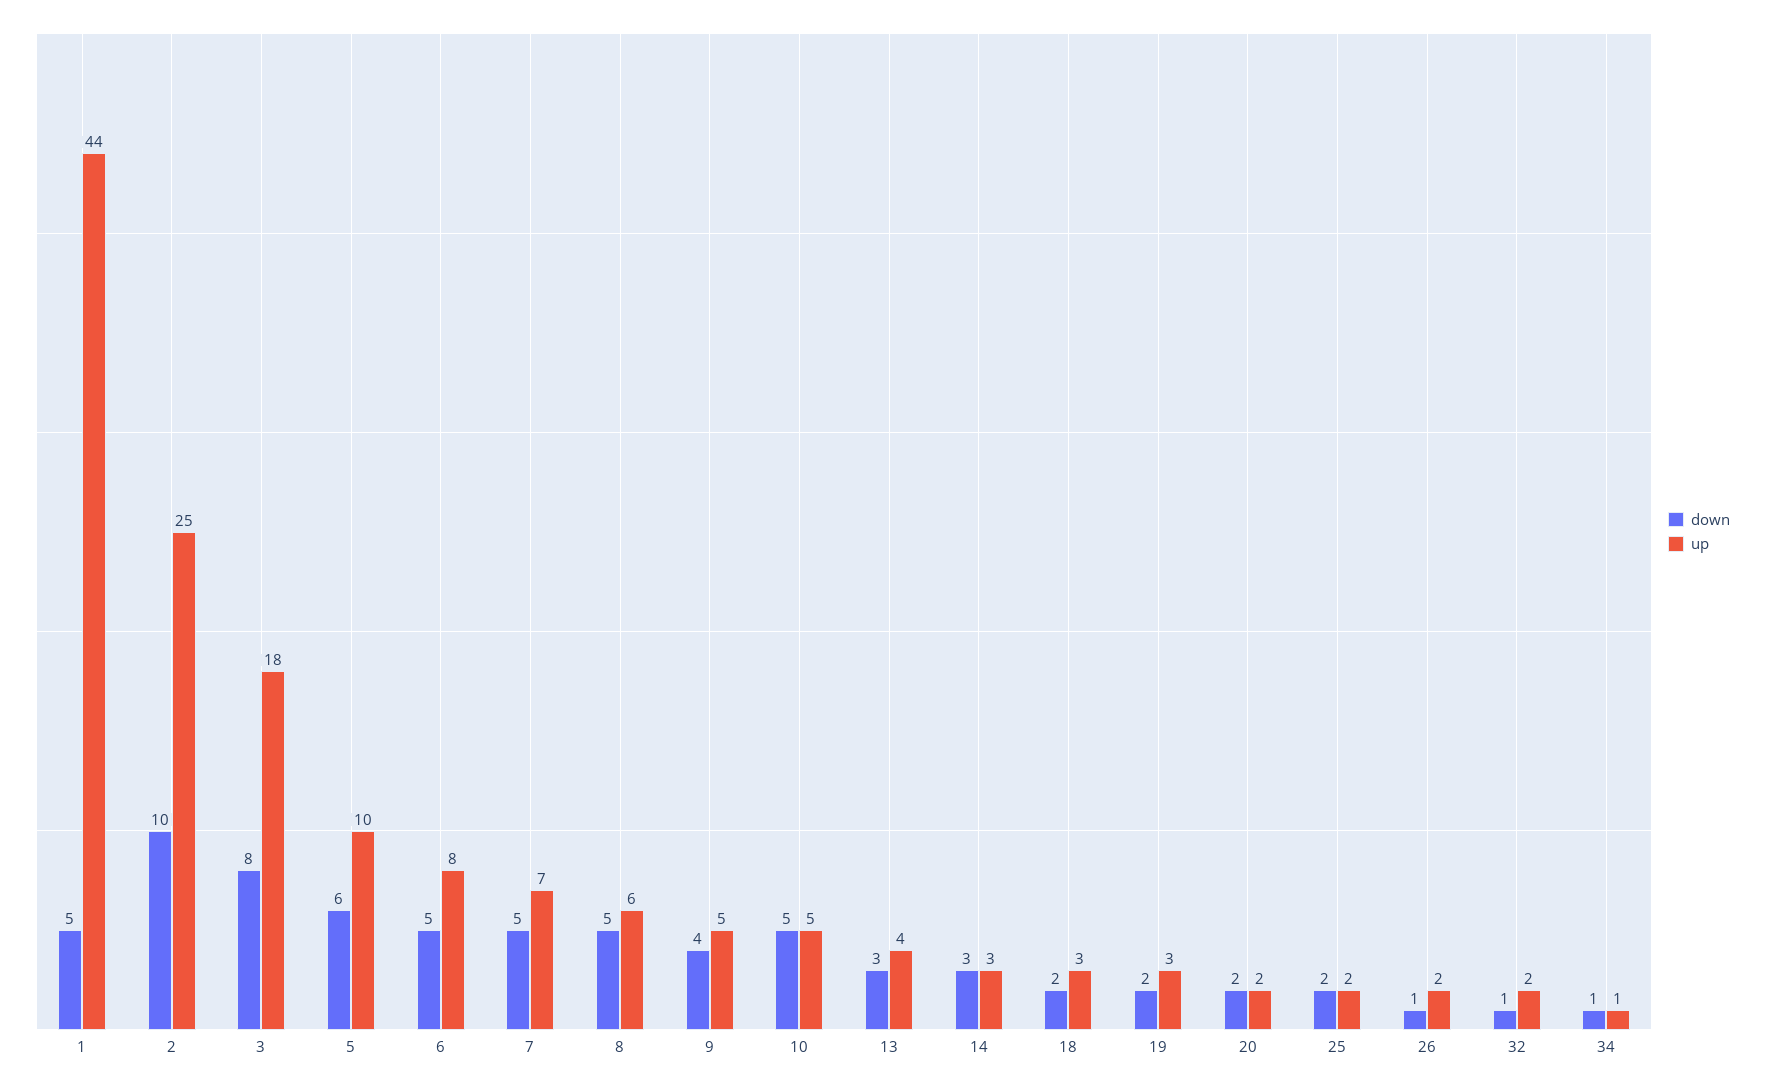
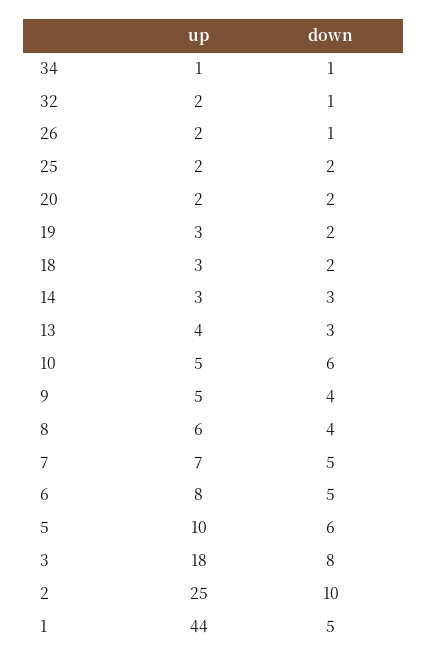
down, 8: 5 -> 4
down, 10: 5 -> 6

